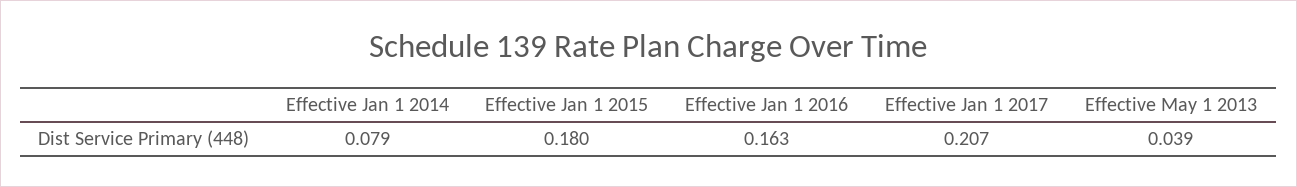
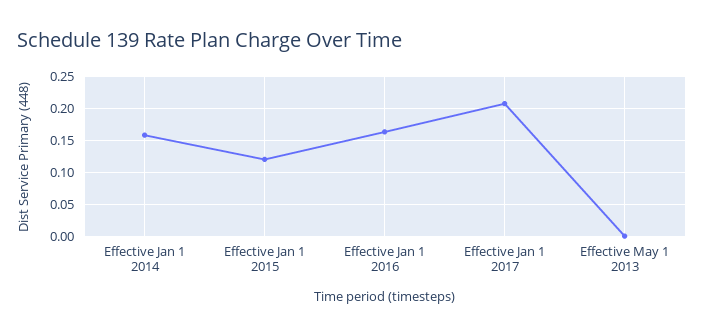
Effective Jan 1 2014: 0.079 -> 0.16
Effective Jan 1 2015: 0.18 -> 0.12
Effective May 1 2013: 0.039 -> 0

